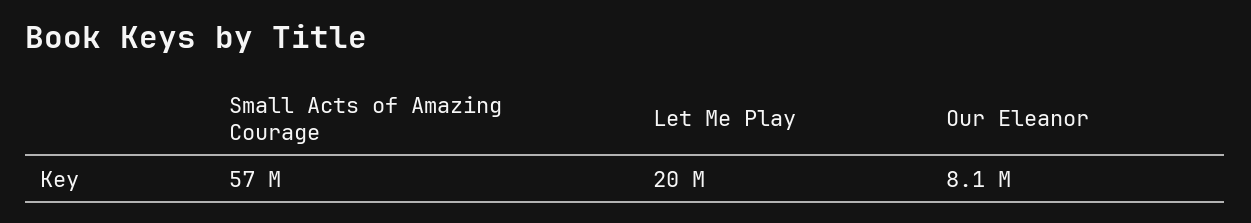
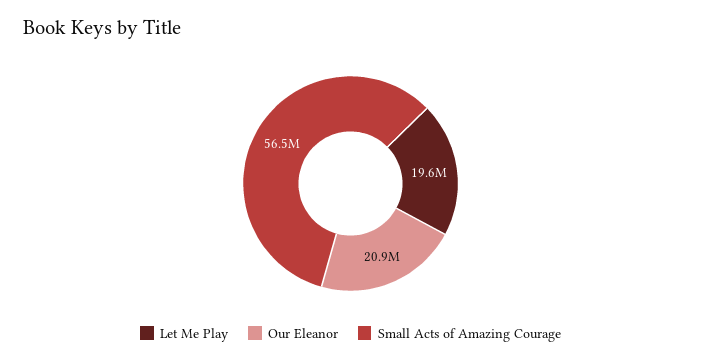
Our Eleanor: 8100000 -> 20900000

